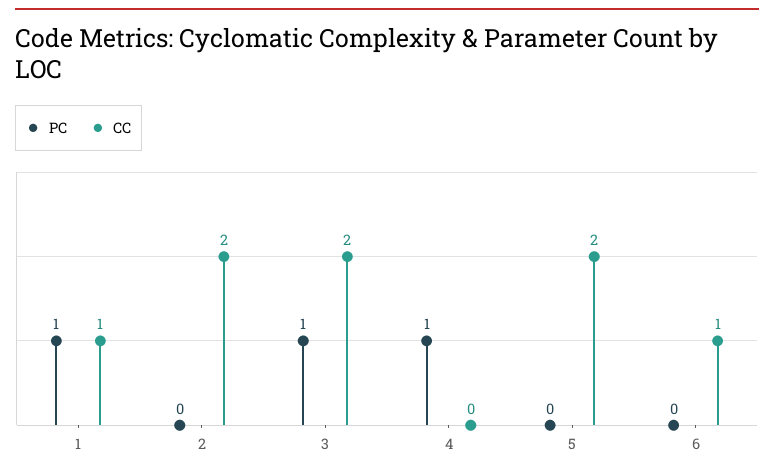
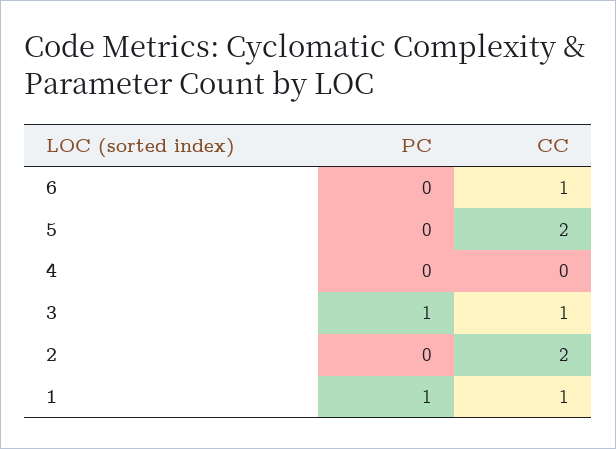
CC, 3: 2 -> 1
PC, 4: 1 -> 0

